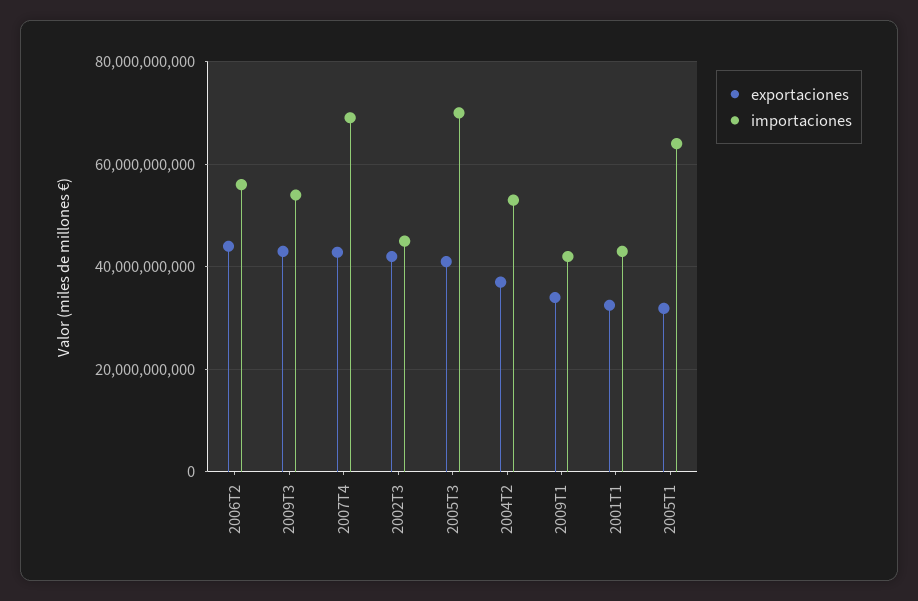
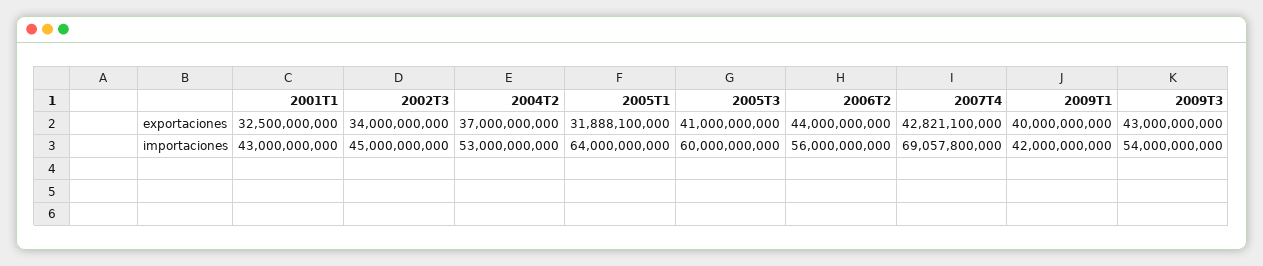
exportaciones, 2002T3: 42000000000 -> 34000000000
importaciones, 2005T3: 70000000000 -> 60000000000
exportaciones, 2009T1: 34000000000 -> 40000000000

